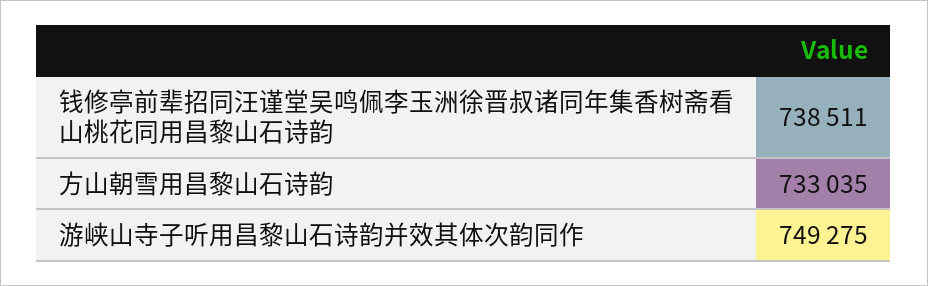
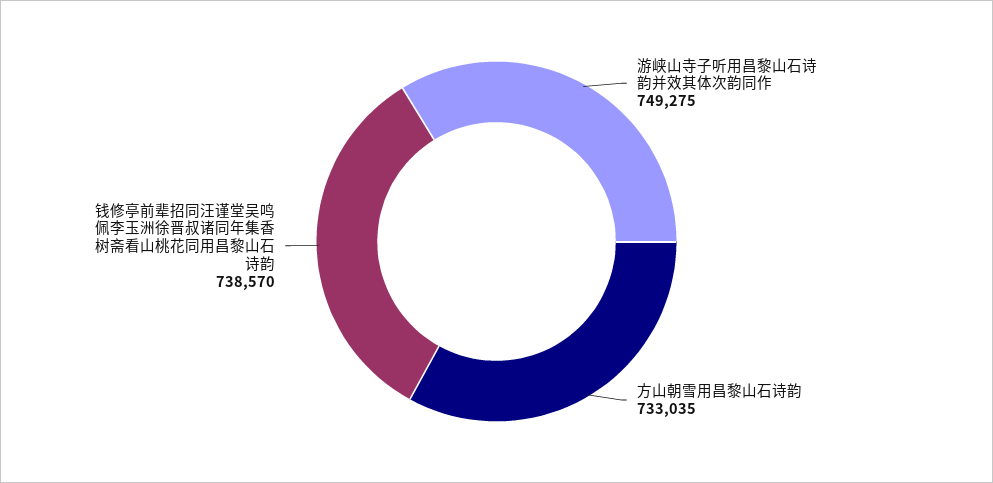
钱修亭前辈招同汪谨堂吴鸣佩李玉洲徐晋叔诸同年集香树斋看山桃花同用昌黎山石诗韵: 738511 -> 738570

